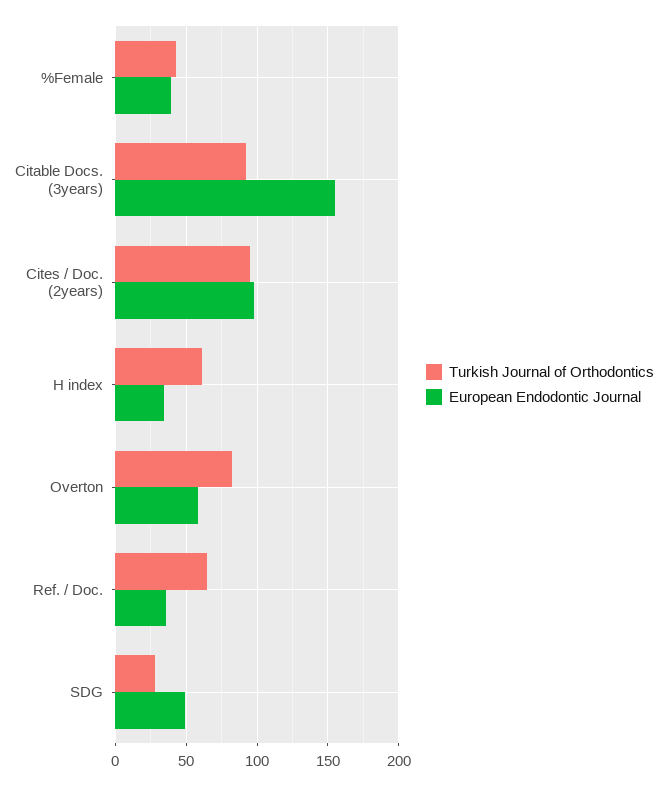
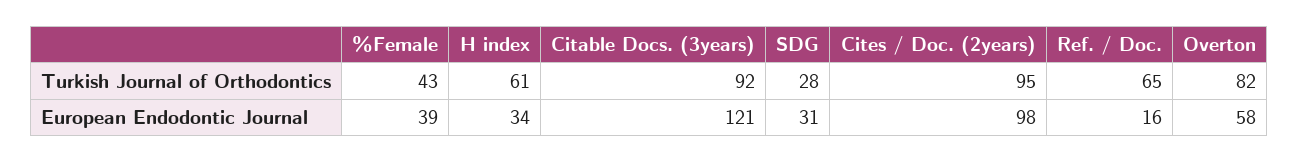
European Endodontic Journal, Citable Docs. (3years): 155 -> 121
European Endodontic Journal, Ref. / Doc.: 35 -> 16
European Endodontic Journal, SDG: 50 -> 31

